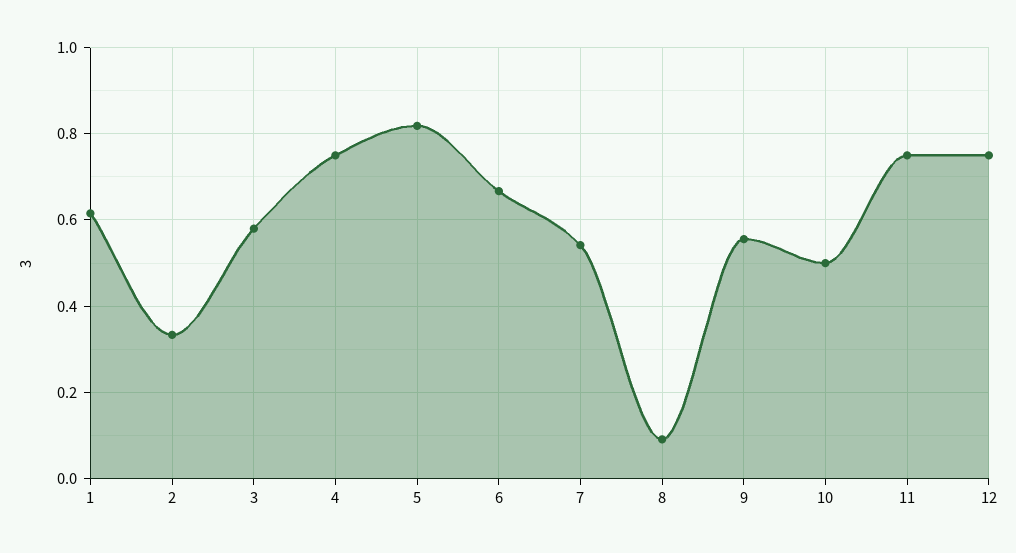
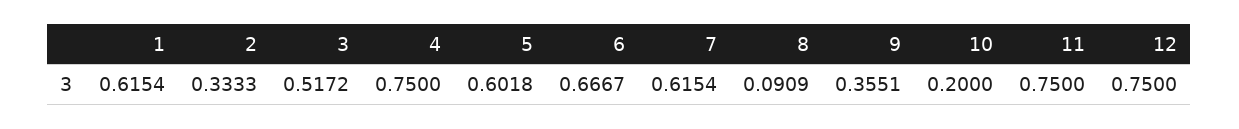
3: 0.58 -> 0.5172
5: 0.82 -> 0.6018
7: 0.54 -> 0.6154
9: 0.56 -> 0.3551
10: 0.5 -> 0.2

